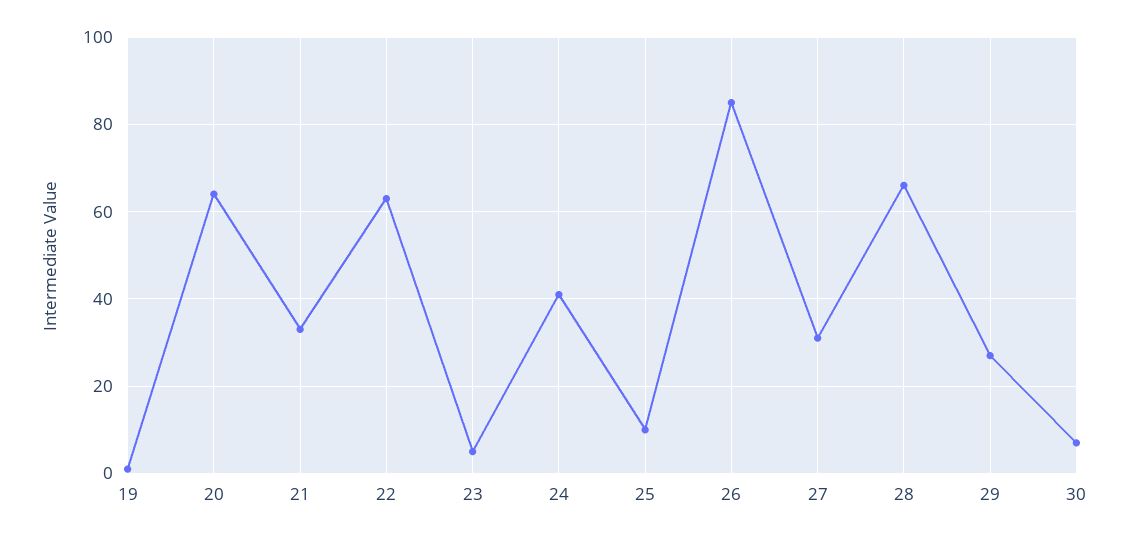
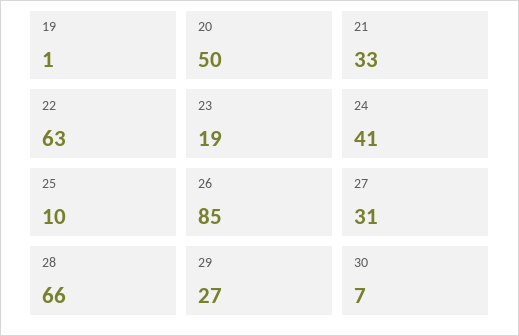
20: 65 -> 50
23: 5 -> 19

